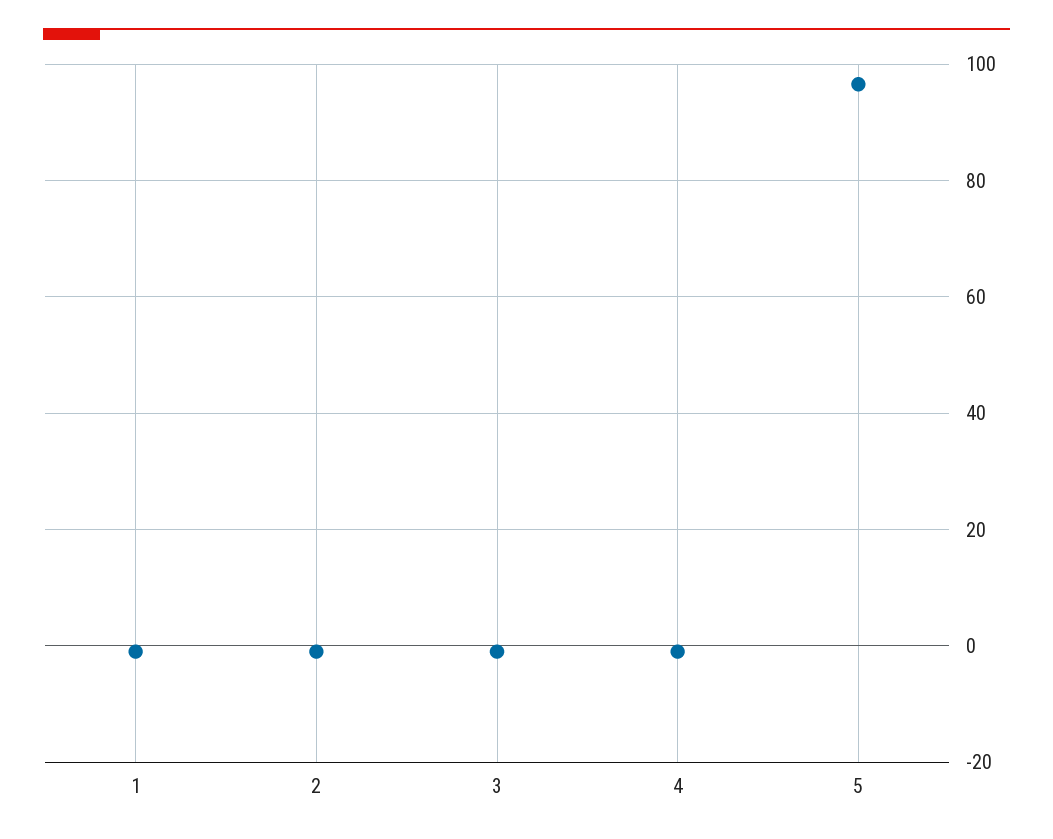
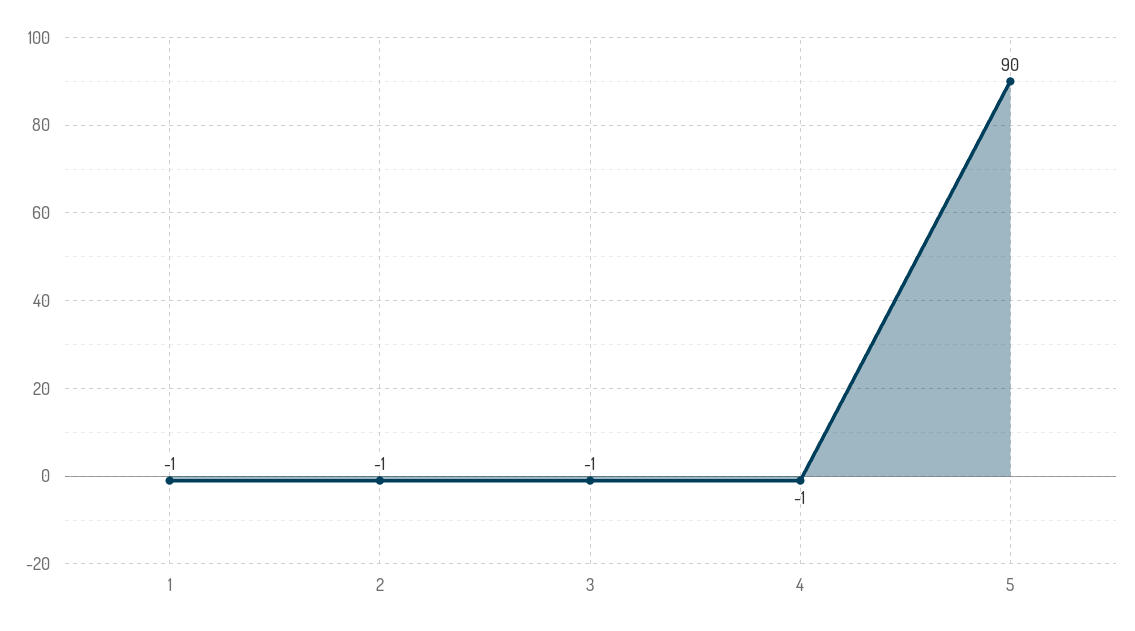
5: 96 -> 90

